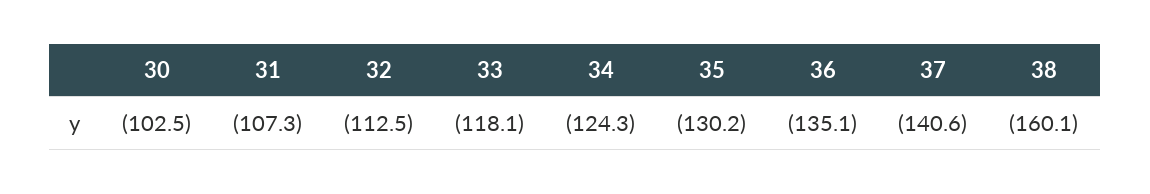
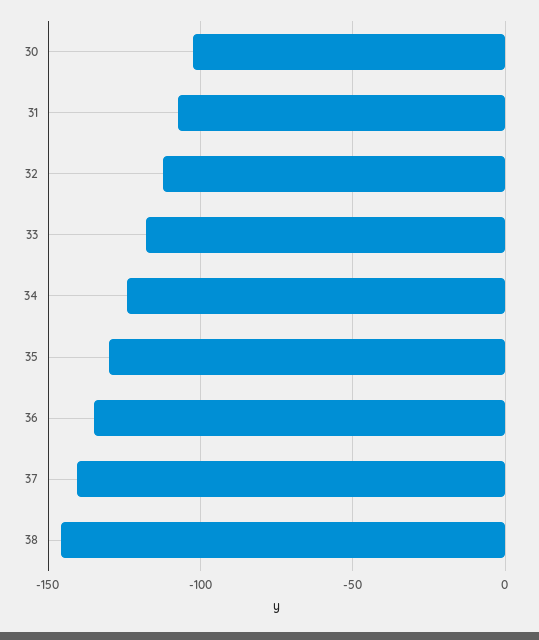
38: -160.1 -> -145

